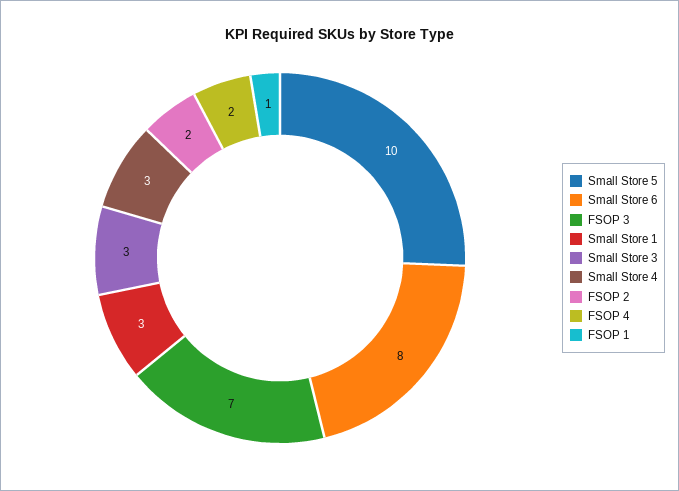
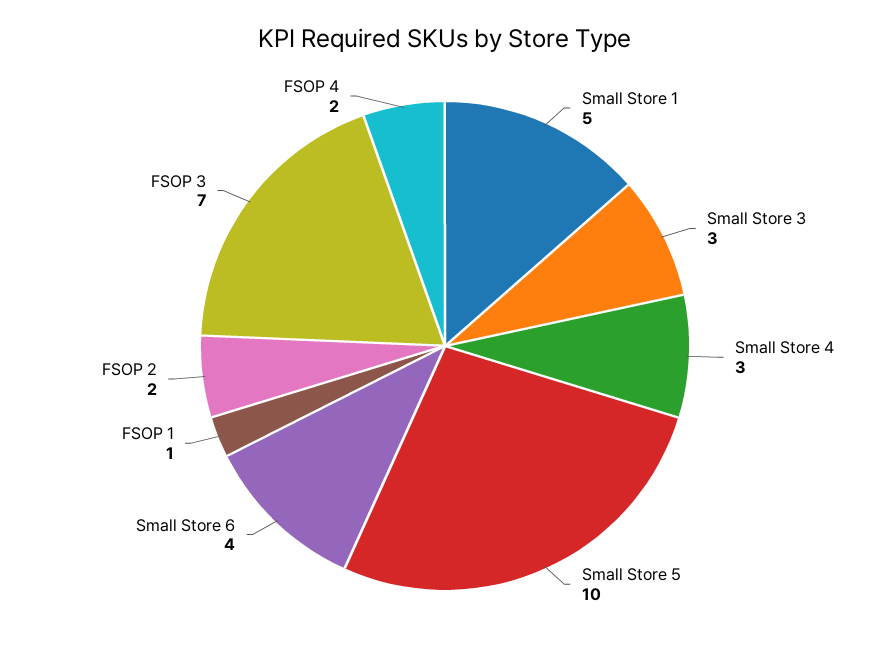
Small Store 6: 8 -> 4
Small Store 1: 3 -> 5

